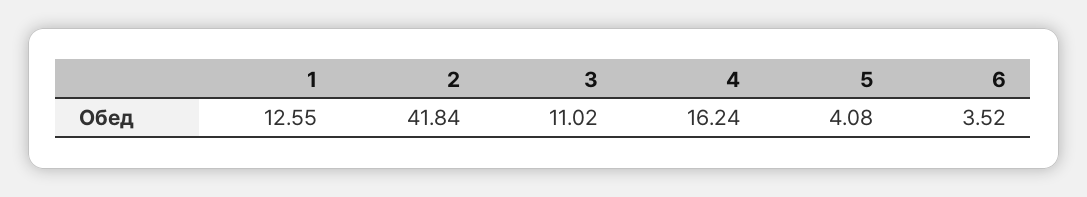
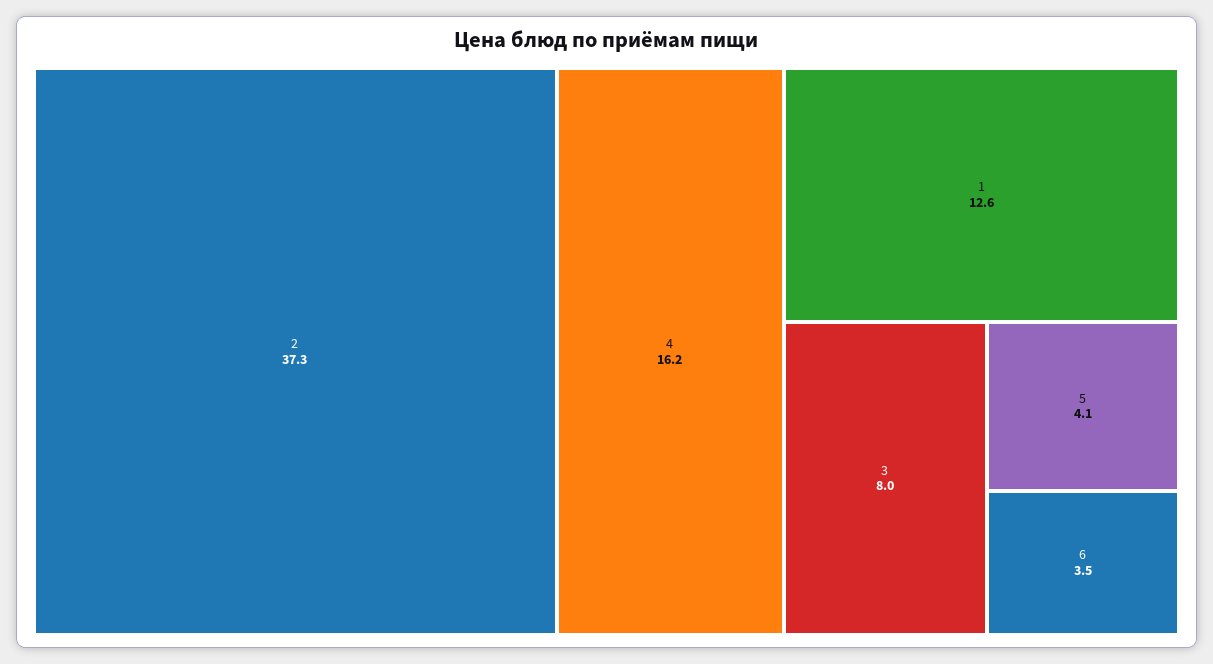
2: 41.84 -> 37.3
3: 11.02 -> 8

